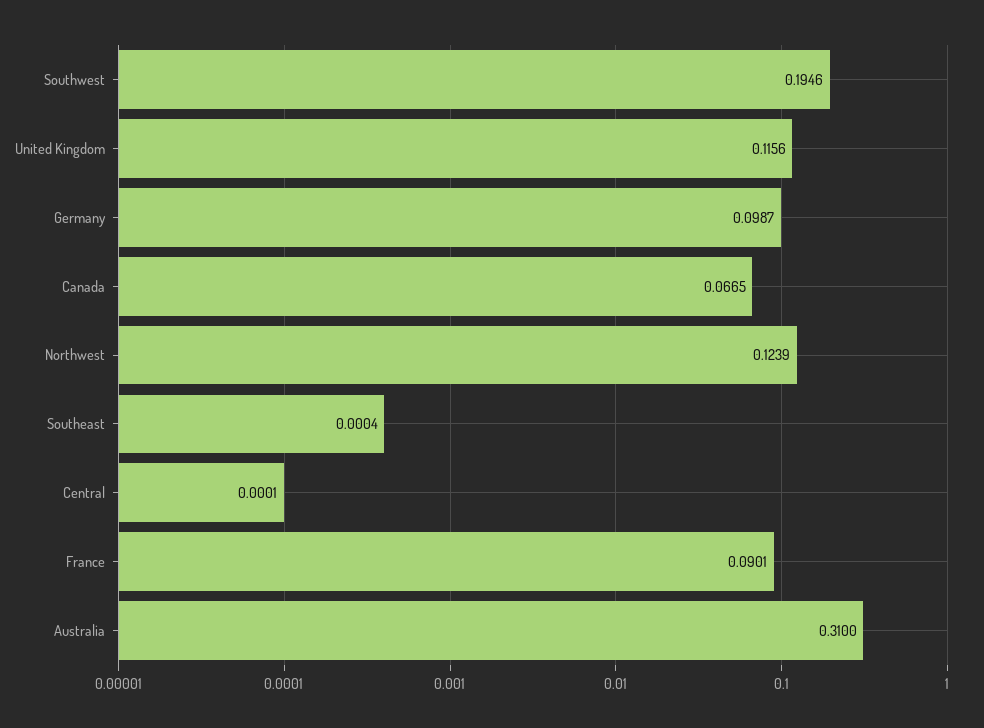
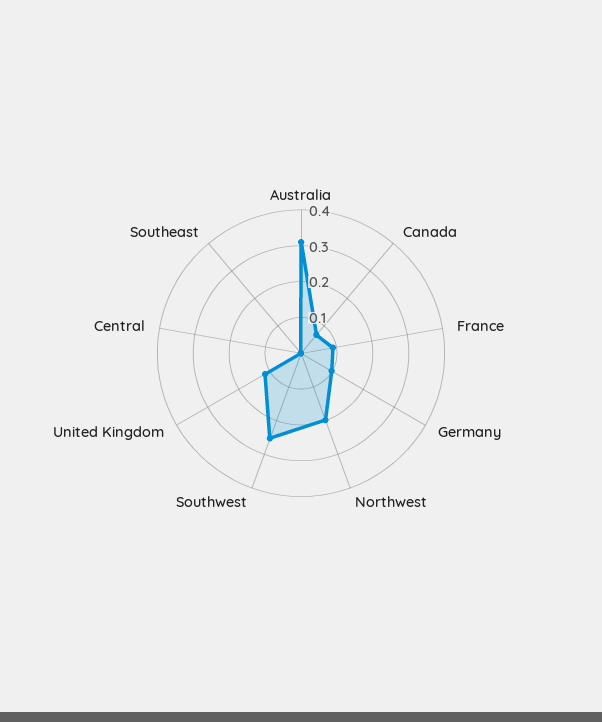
Southwest: 0.1946 -> 0.25
Northwest: 0.1239 -> 0.2

